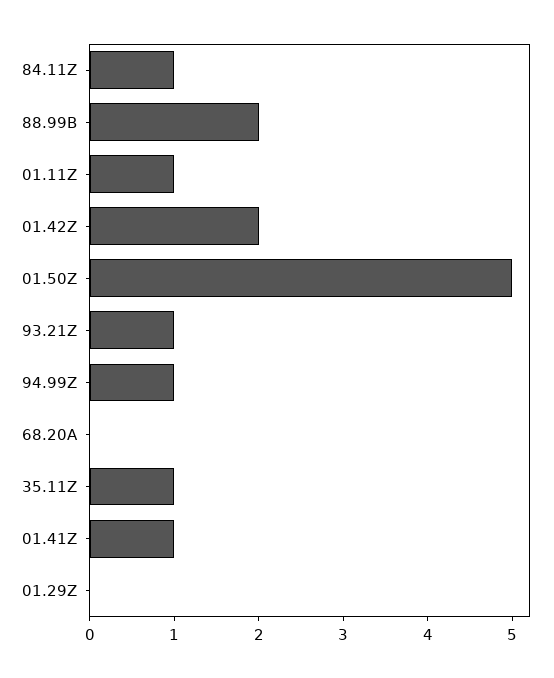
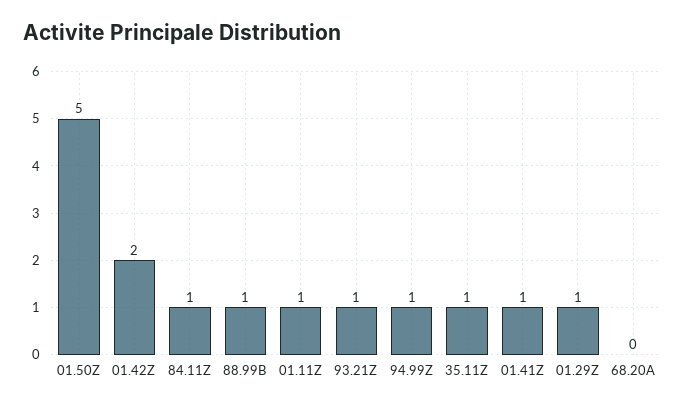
88.99B: 2 -> 1
01.29Z: 0 -> 1

